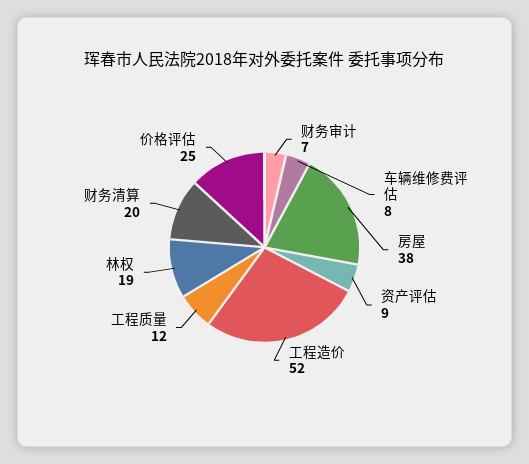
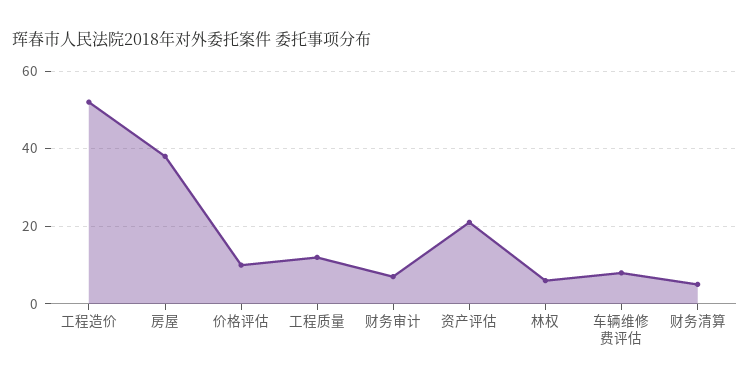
资产评估: 9 -> 20
林权: 19 -> 5
财务清算: 20 -> 5
价格评估: 25 -> 10

